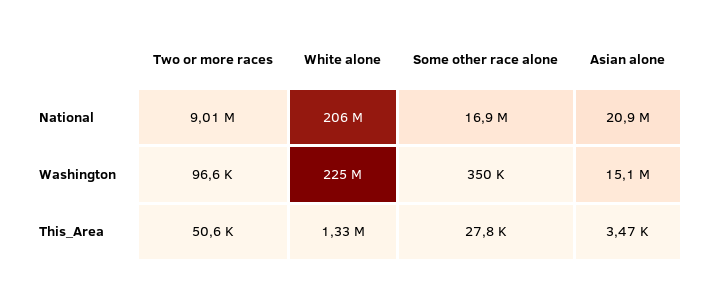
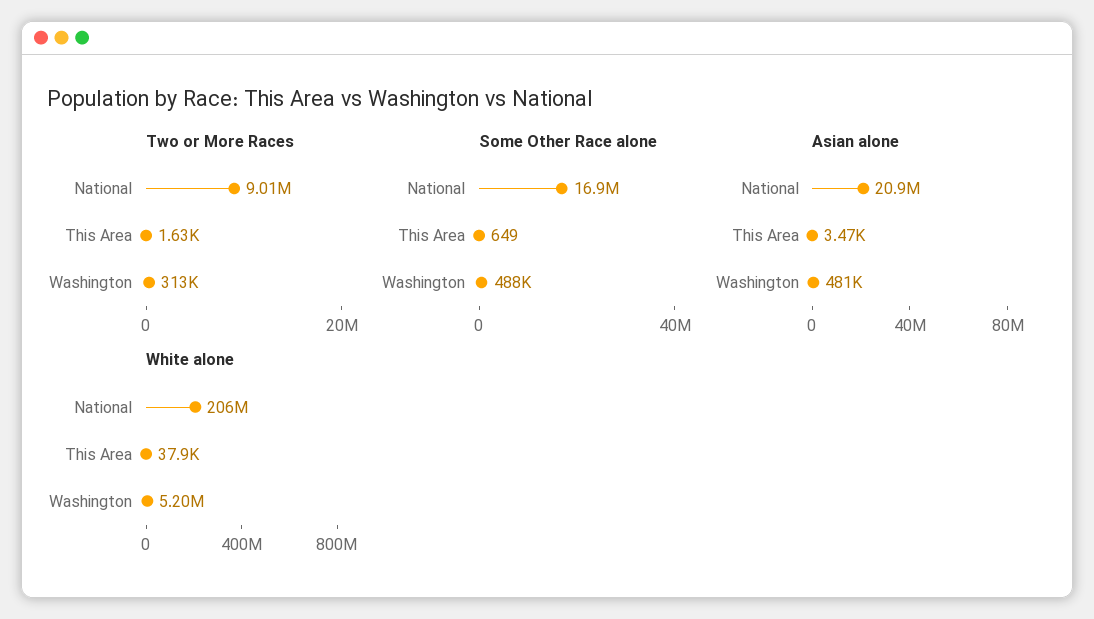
Two or more races, Washington: 96600 -> 313000
White alone, Washington: 225000000 -> 5200000
Some other race alone, Washington: 350000 -> 488000
Asian alone, Washington: 15100000 -> 481000
Two or more races, This_Area: 50600 -> 1630
White alone, This_Area: 1330000 -> 37900
Some other race alone, This_Area: 27800 -> 649

